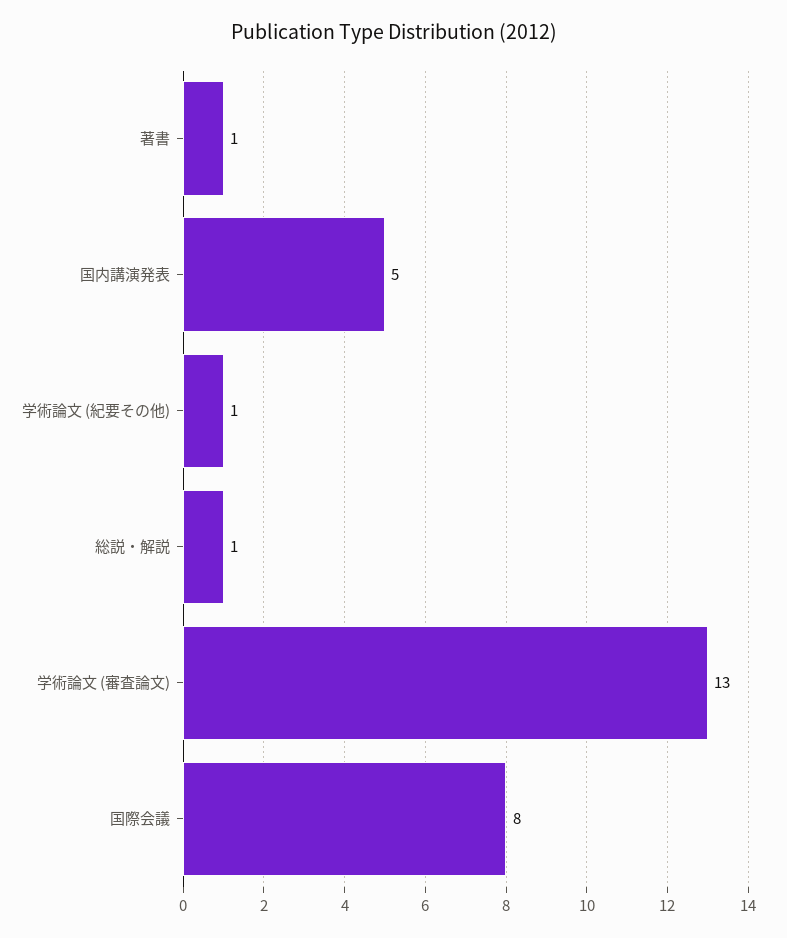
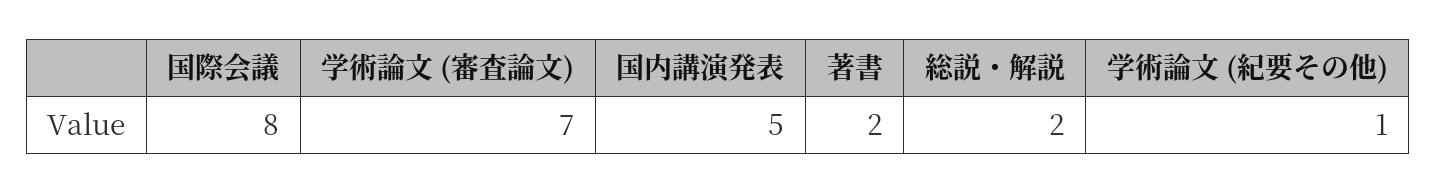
著書: 1 -> 2
総説・解説: 1 -> 2
学術論文 (審査論文): 13 -> 7

